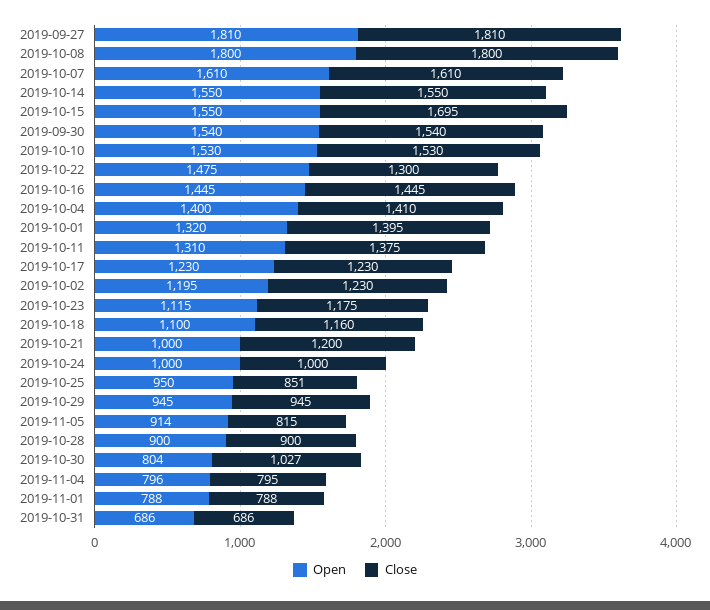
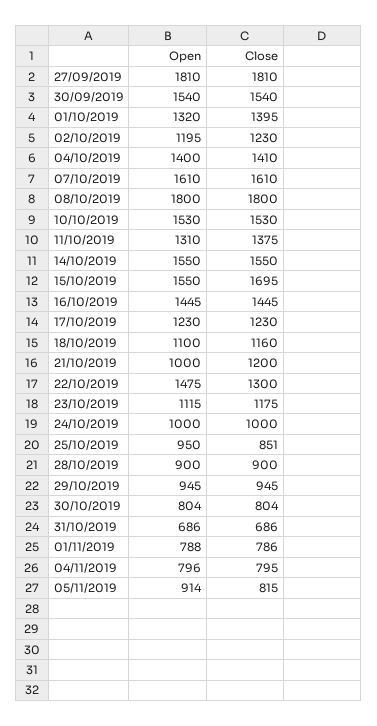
Close, 2019-10-30: 1027 -> 804
Close, 2019-11-01: 788 -> 786

